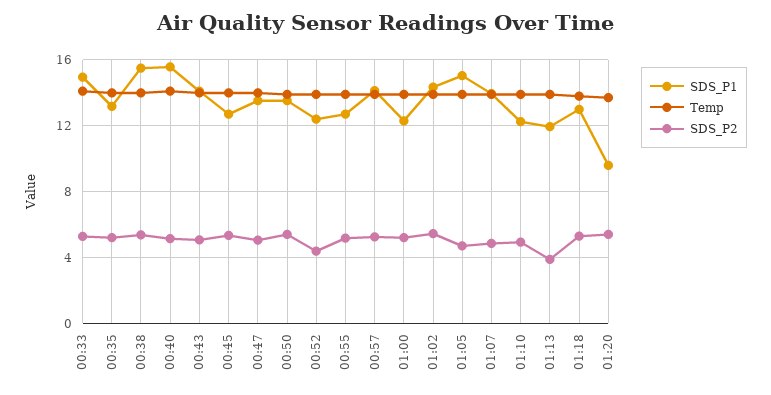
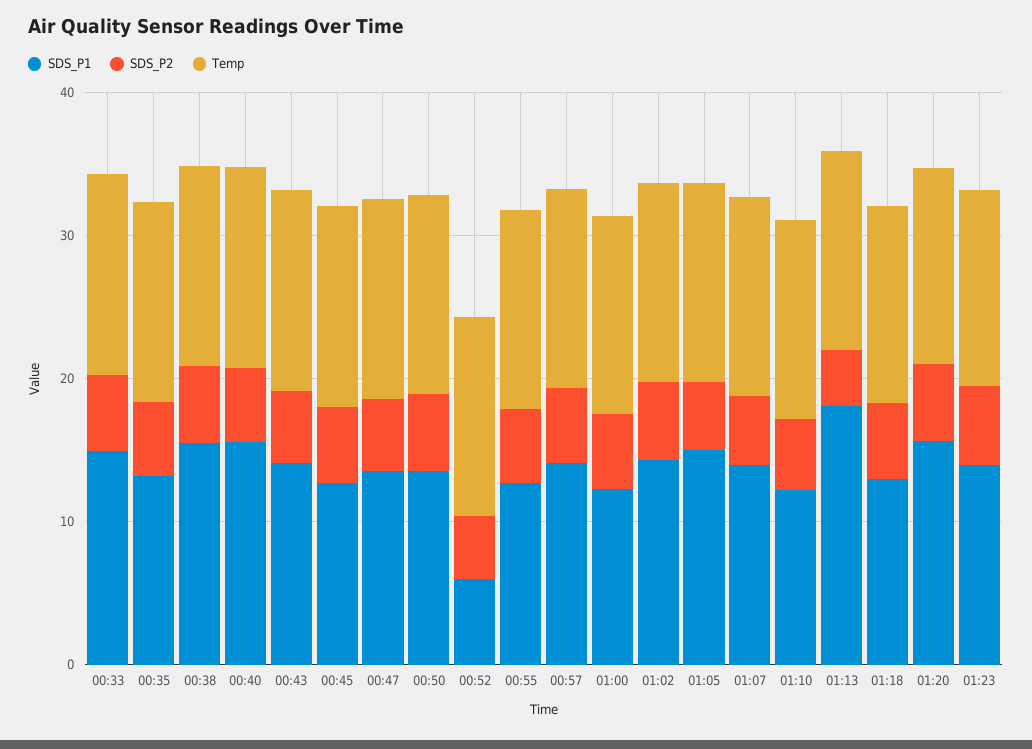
SDS_P1, 00:52: 12.5 -> 6
SDS_P1, 01:13: 12 -> 18
SDS_P1, 01:20: 9.5 -> 16
SDS_P1, 01:23: none -> 14
SDS_P2, 01:23: none -> 6
Temp, 01:23: none -> 14

